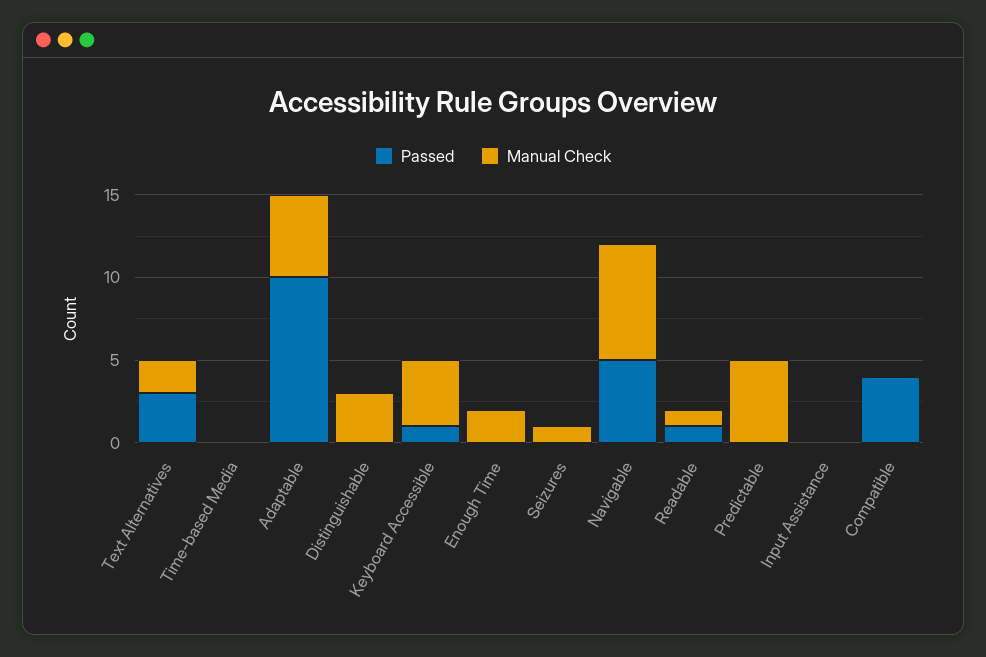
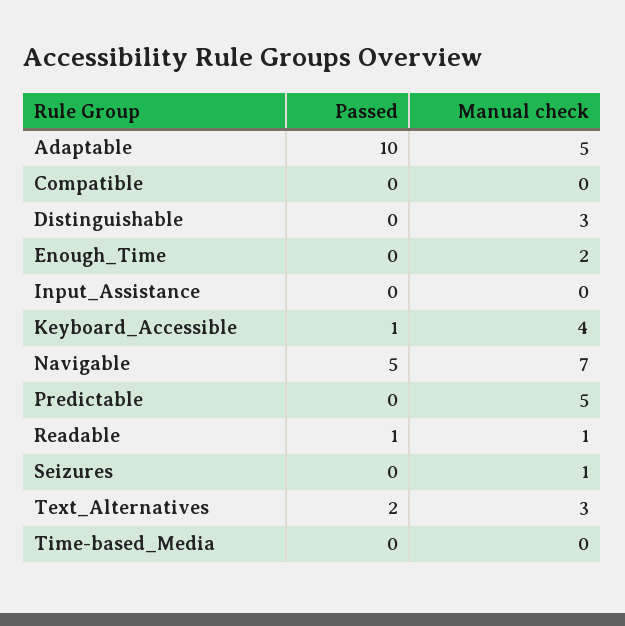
Passed, Text Alternatives: 3 -> 2
Manual Check, Text Alternatives: 2 -> 3
Passed, Compatible: 4 -> 0

